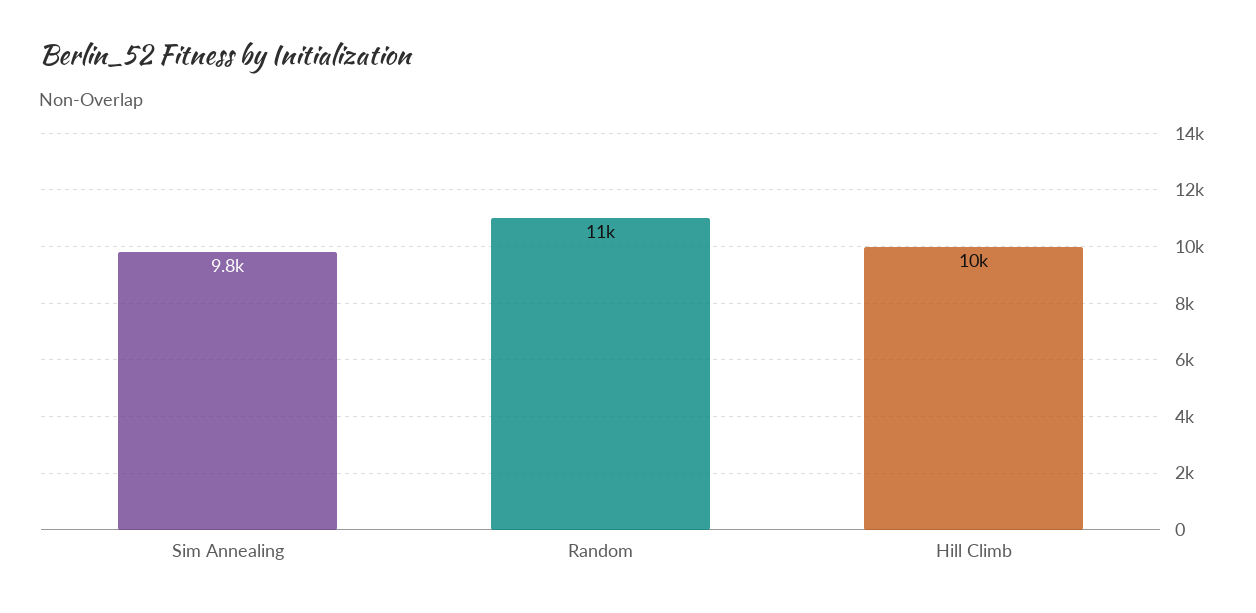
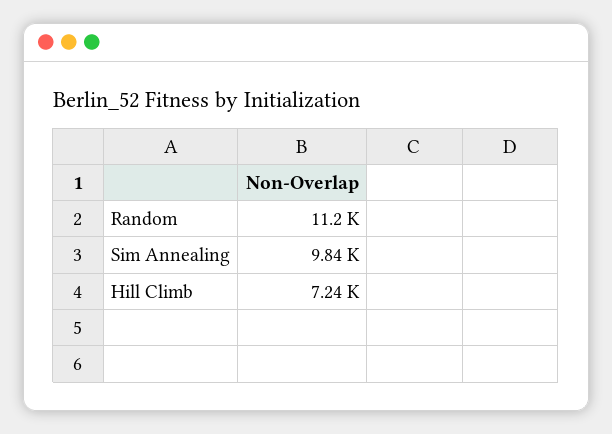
Hill Climb: 10000 -> 7240

